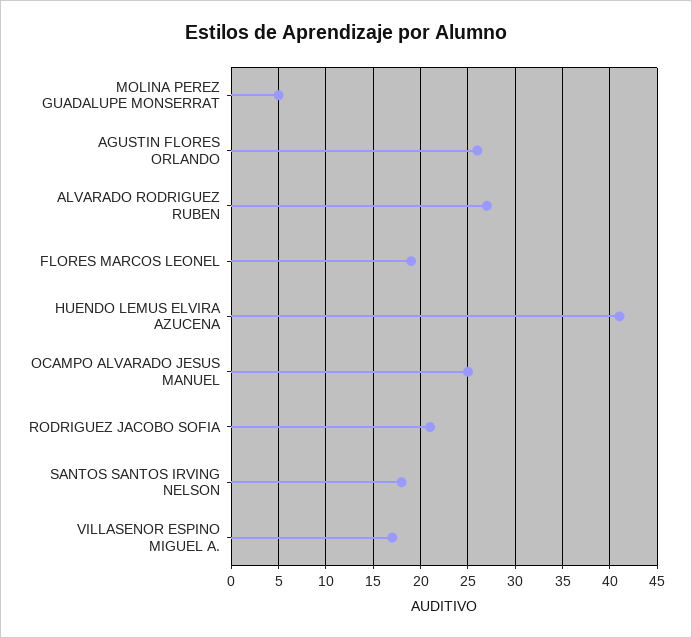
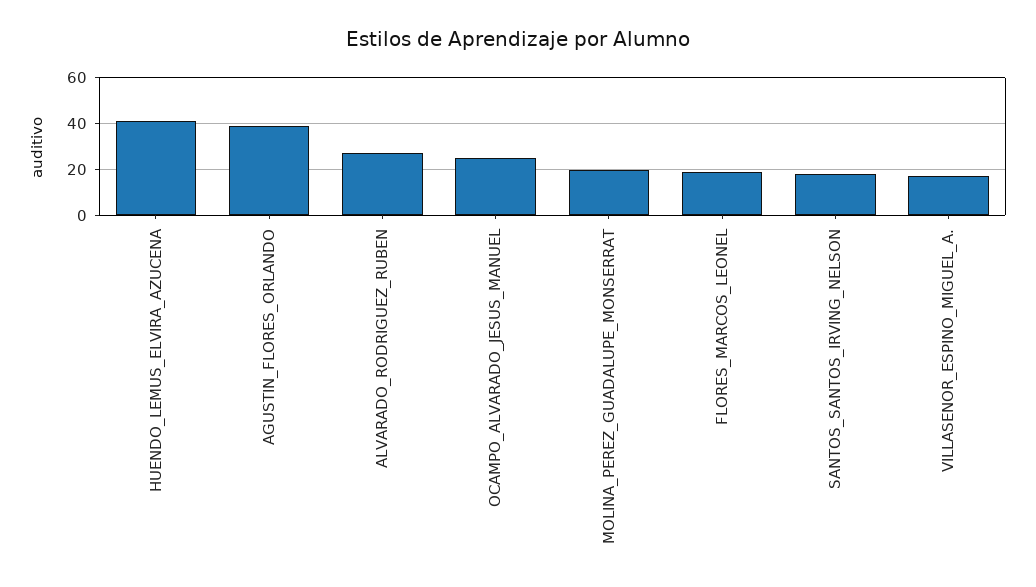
MOLINA PEREZ GUADALUPE MONSERRAT: 5 -> 20
AGUSTIN FLORES ORLANDO: 26 -> 40
RODRIGUEZ JACOBO SOFIA: 21 -> none

